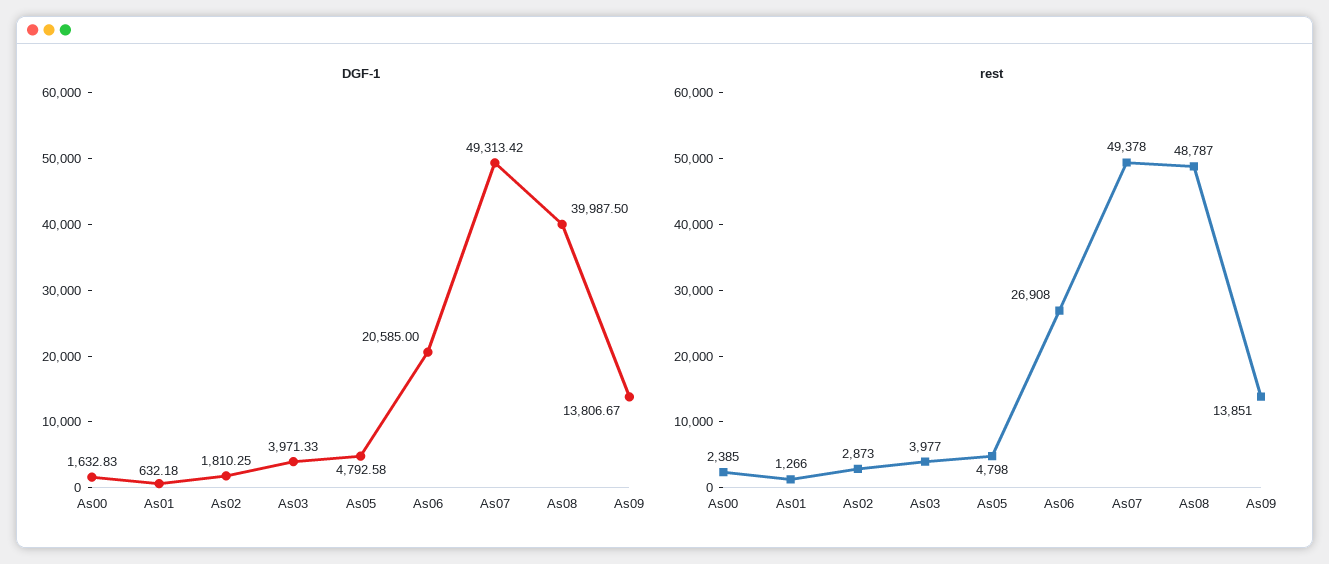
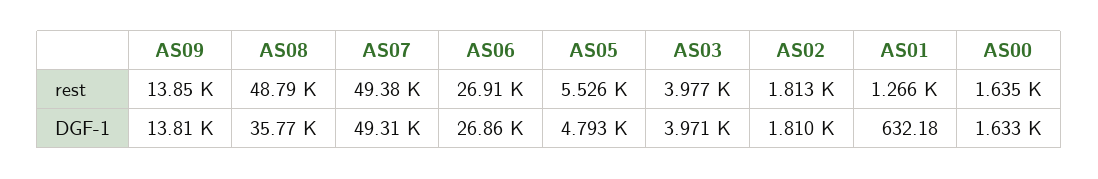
DGF-1, As06: 20585 -> 26860
DGF-1, As08: 39987.5 -> 35770
rest, As00: 2385 -> 1635
rest, As02: 2873 -> 1813
rest, As05: 4798 -> 5526

